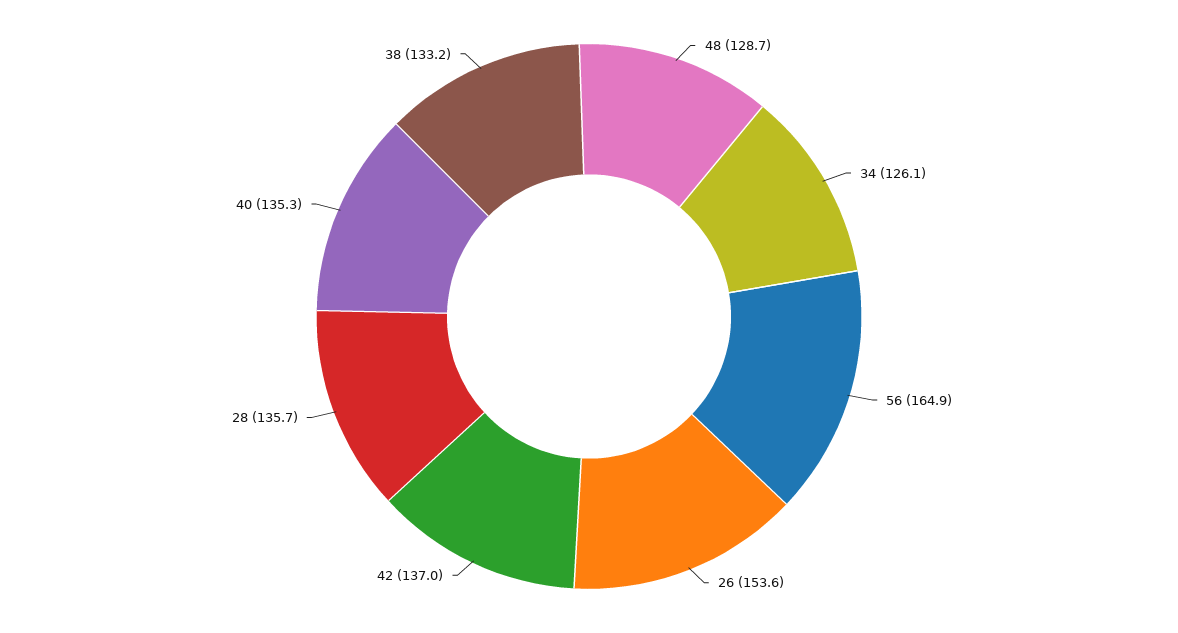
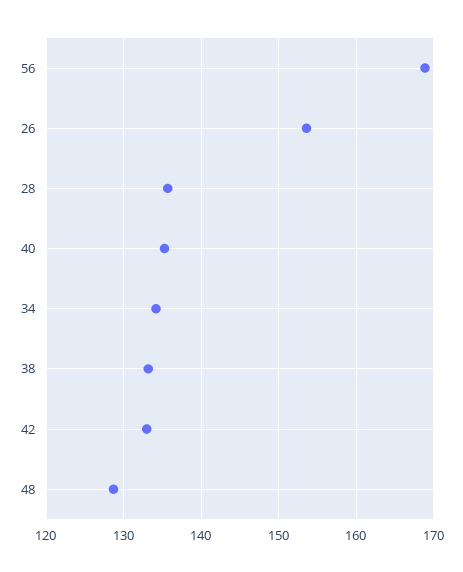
34: 126.1 -> 134
56: 164.9 -> 169
42: 137 -> 133

